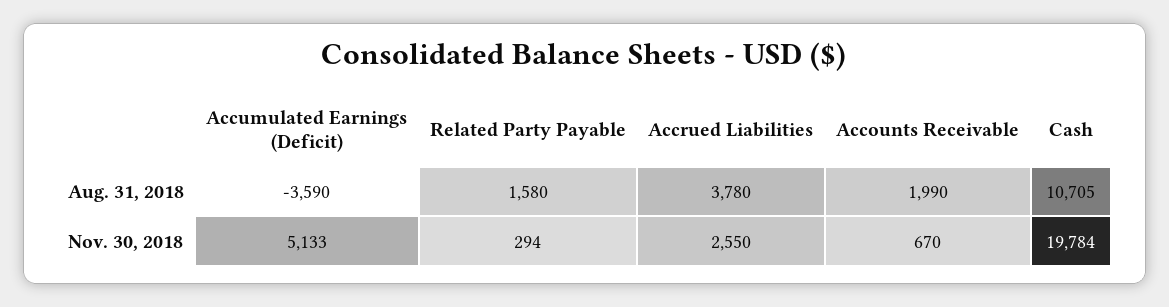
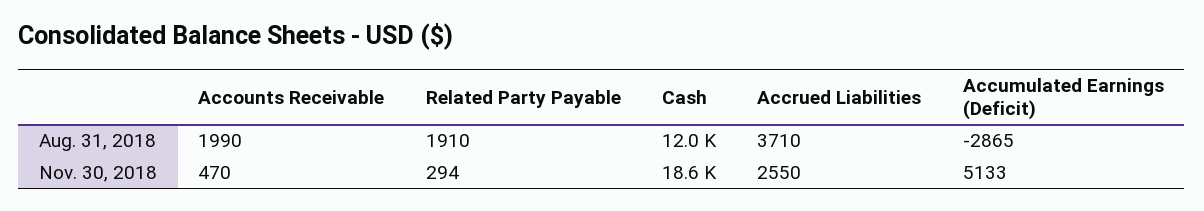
Accumulated Earnings (Deficit), Aug. 31, 2018: -3590 -> -2865
Related Party Payable, Aug. 31, 2018: 1580 -> 1910
Accrued Liabilities, Aug. 31, 2018: 3780 -> 3710
Cash, Aug. 31, 2018: 10705 -> 12000
Accounts Receivable, Nov. 30, 2018: 670 -> 470
Cash, Nov. 30, 2018: 19784 -> 18600

